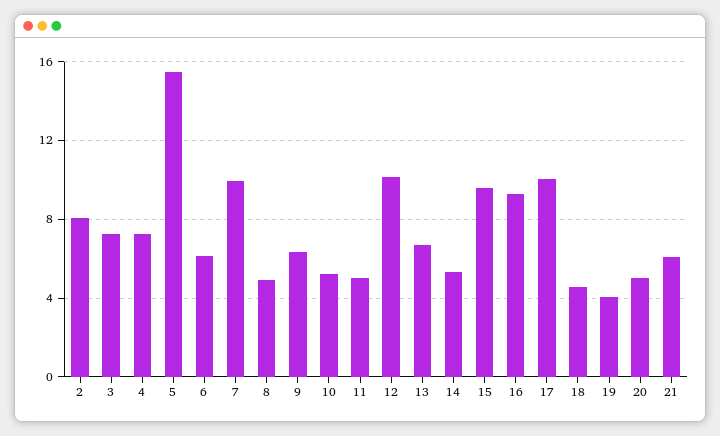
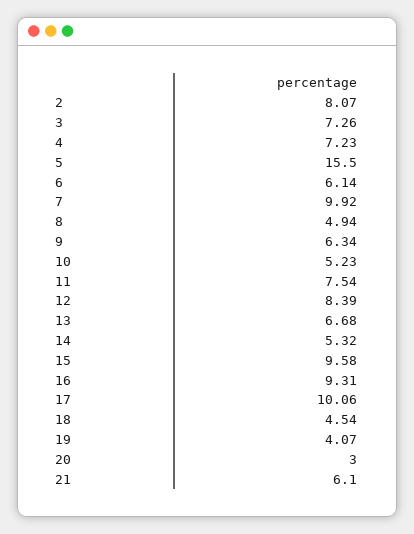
11: 5 -> 7.54
12: 10 -> 8.39
20: 5 -> 3

